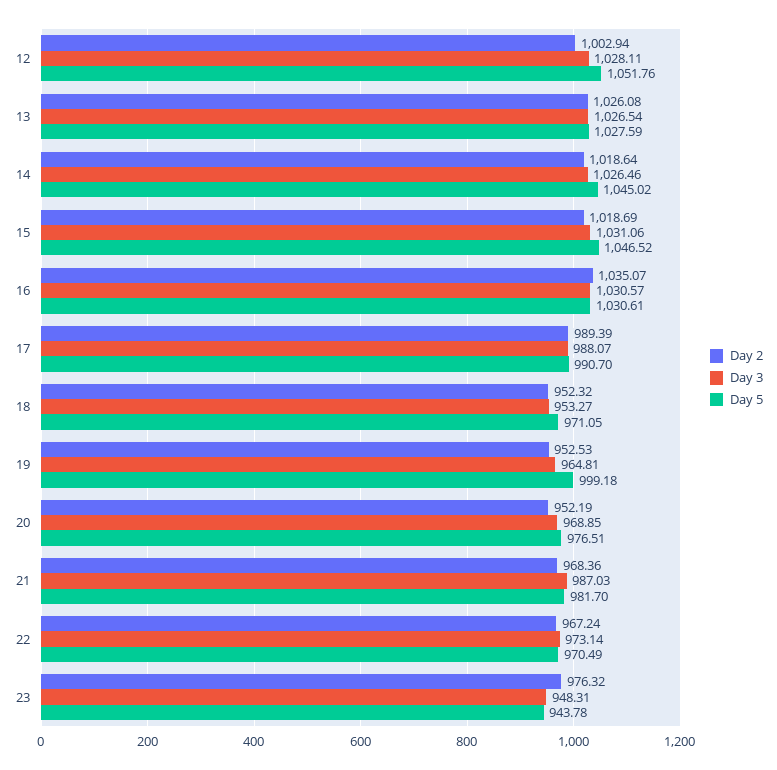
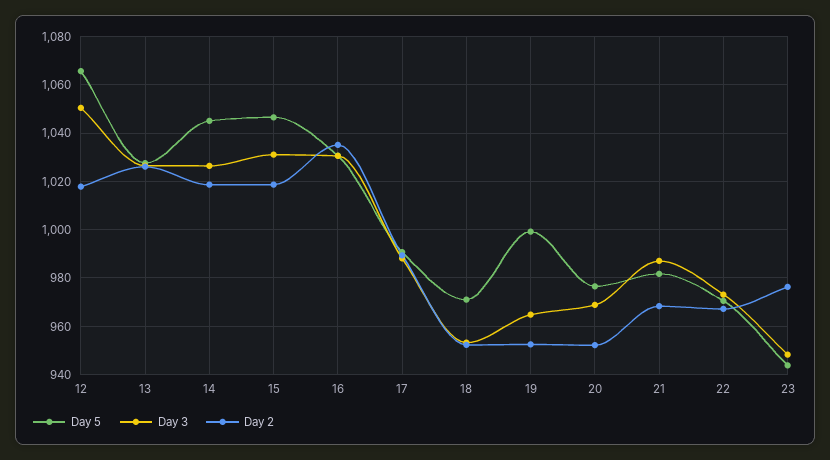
Day 2, 12: 1002.94 -> 1017.5
Day 3, 12: 1028.11 -> 1050
Day 5, 12: 1051.76 -> 1065

